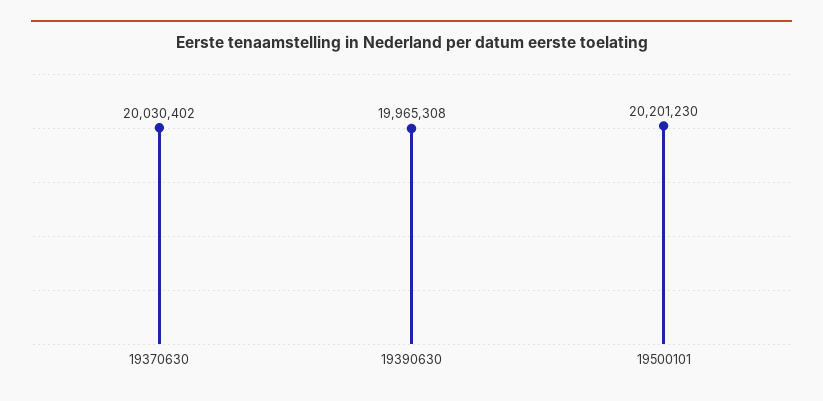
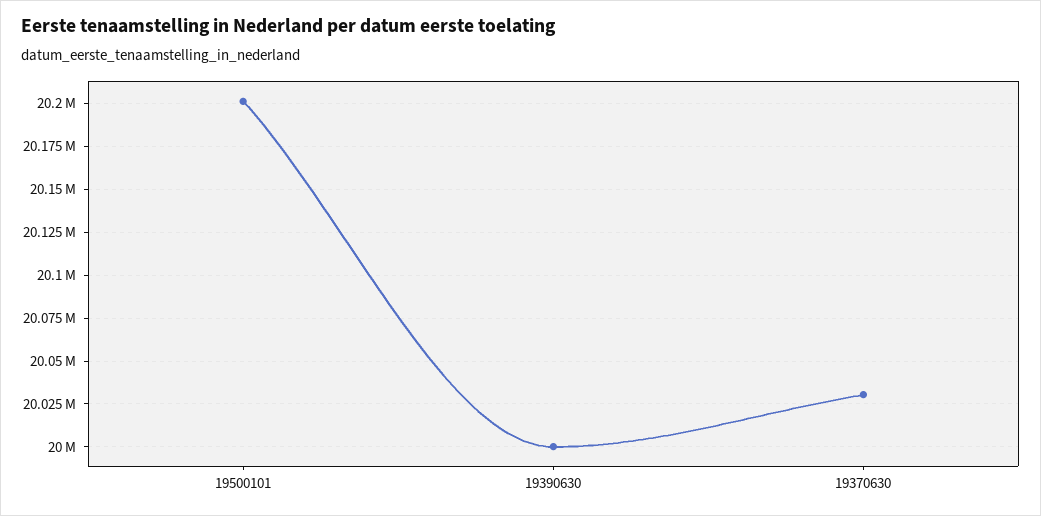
19390630: 19965308 -> 20000000

